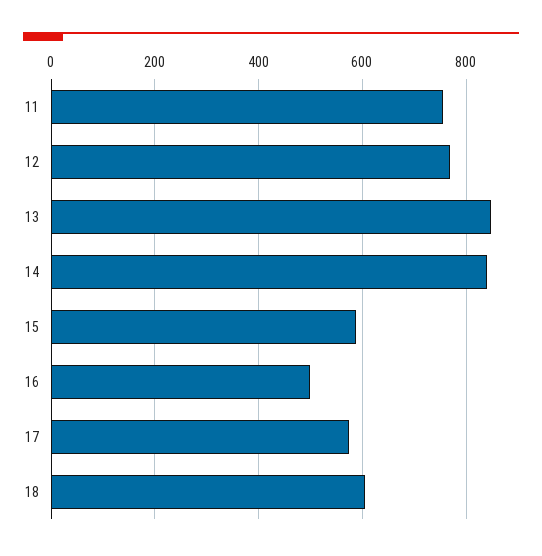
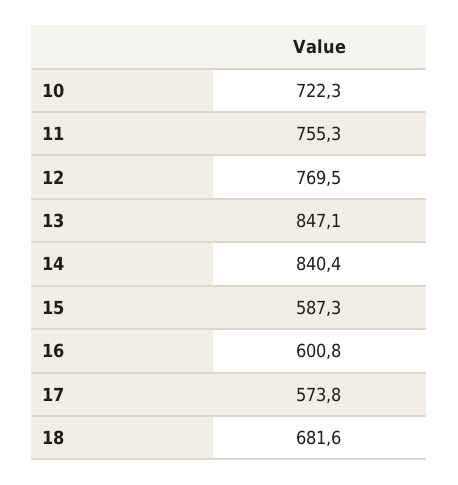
16: 500 -> 600.8
18: 600 -> 681.6
10: none -> 722.3

